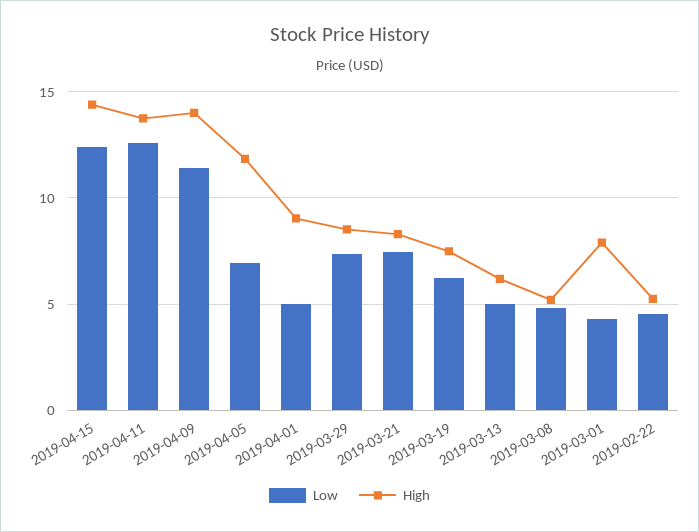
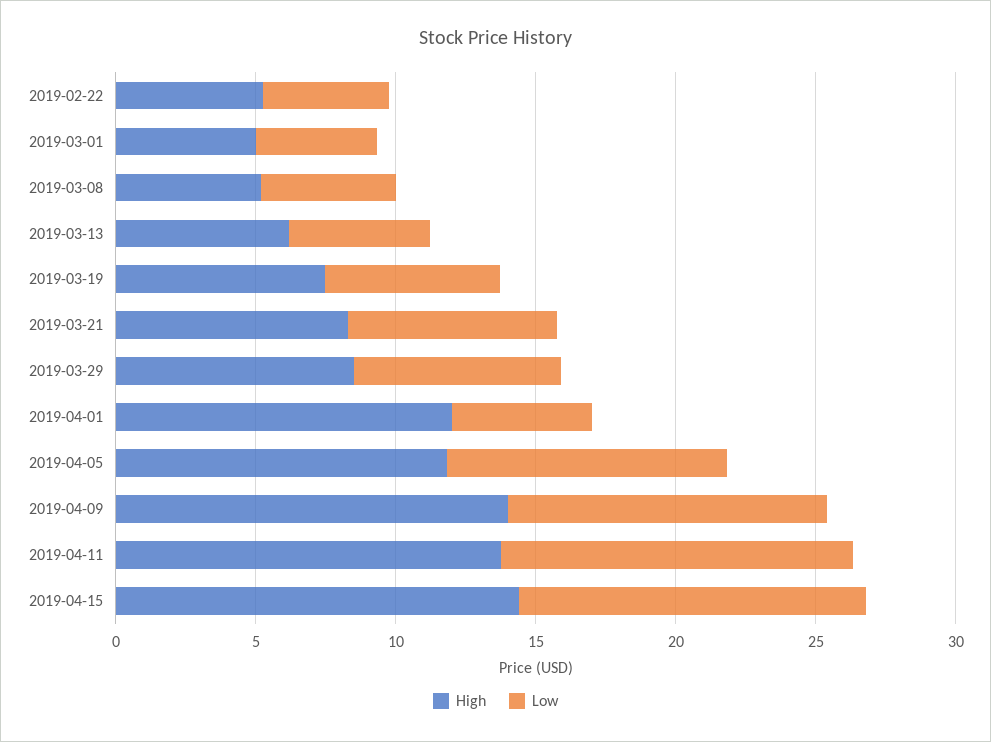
Low, 2019-04-05: 7 -> 10
High, 2019-04-01: 9 -> 12
High, 2019-03-01: 8 -> 5

